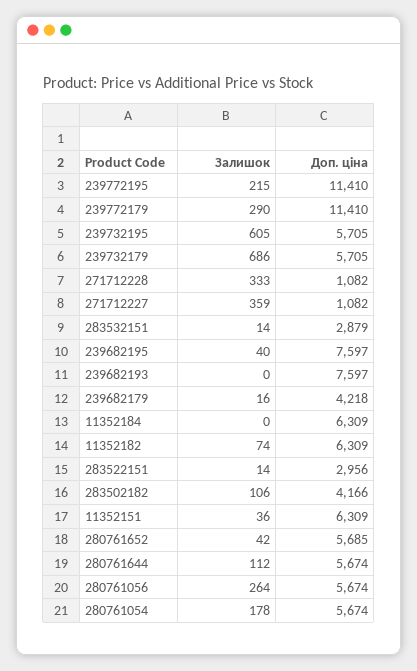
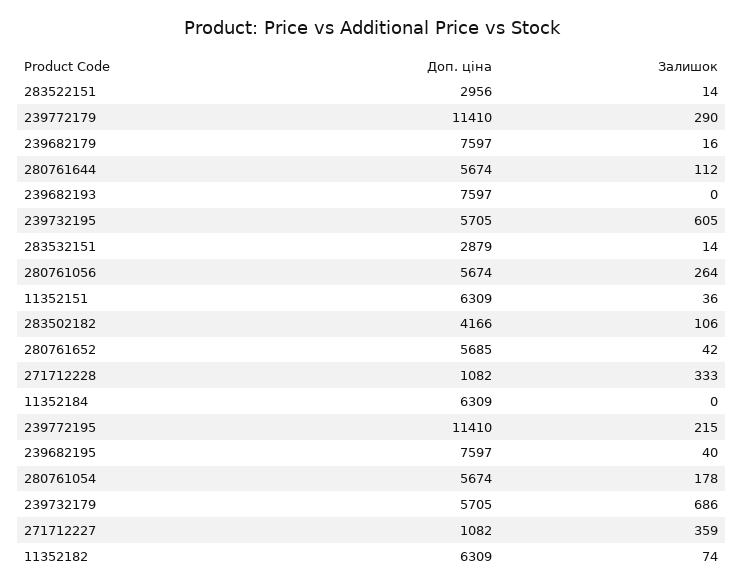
Доп. ціна, 239682179: 4218 -> 7597

